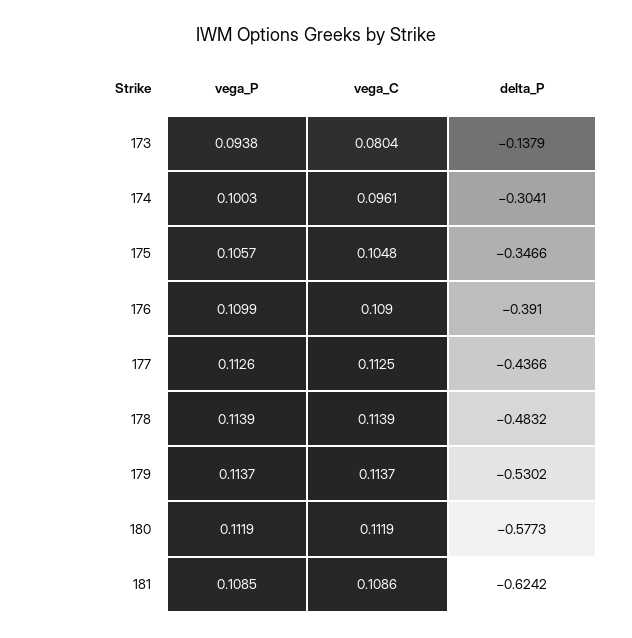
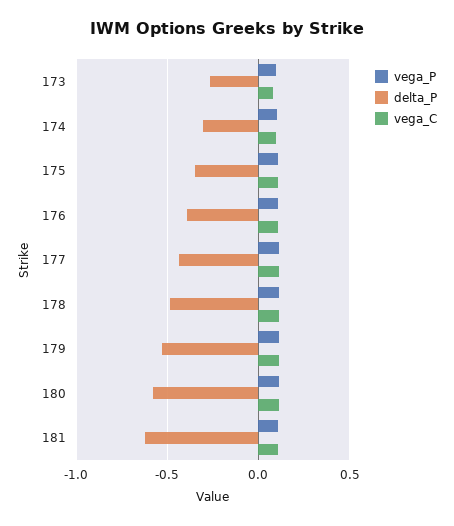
delta_P, 173: -0.1379 -> -0.25

